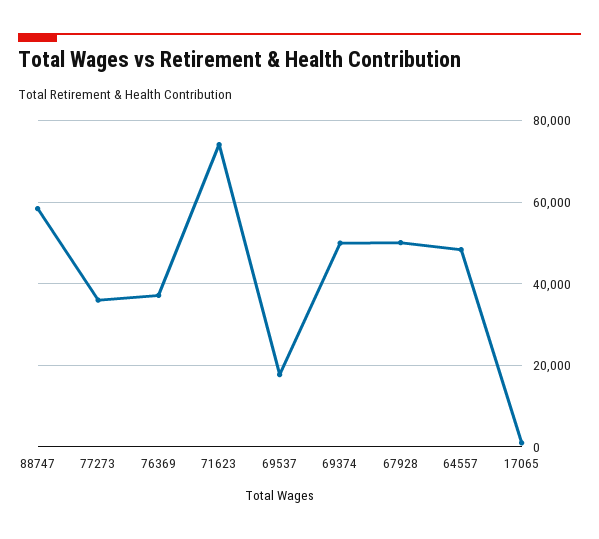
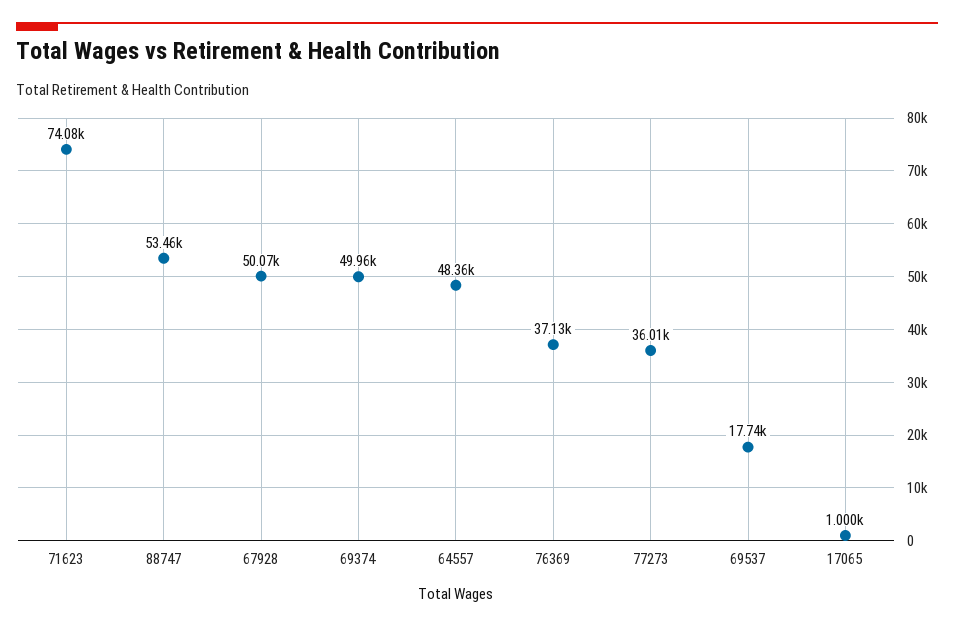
88747: 58000 -> 53460

